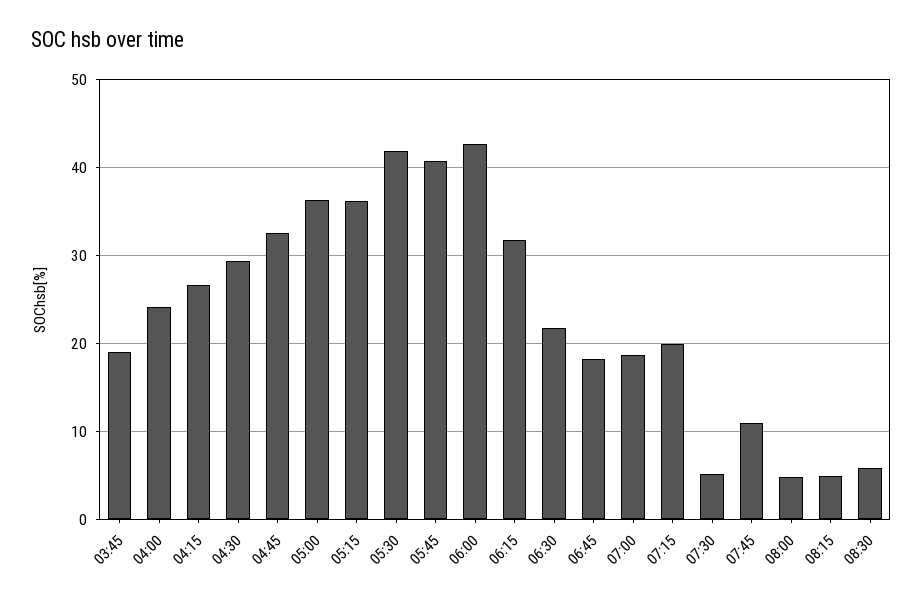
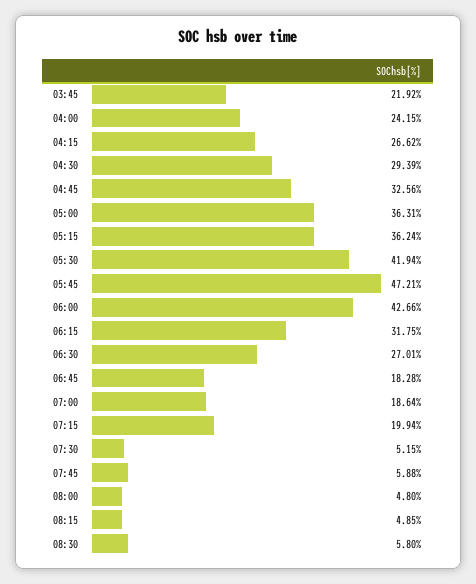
03:45: 19 -> 21.92
05:45: 41 -> 47.21
06:30: 22 -> 27.01
07:45: 11 -> 5.88

